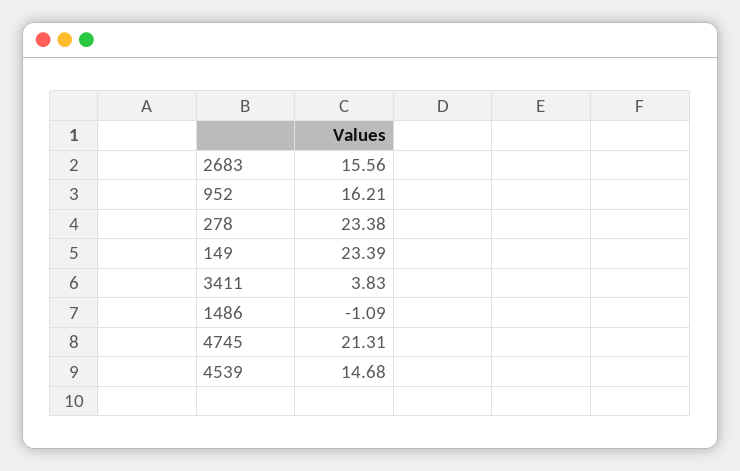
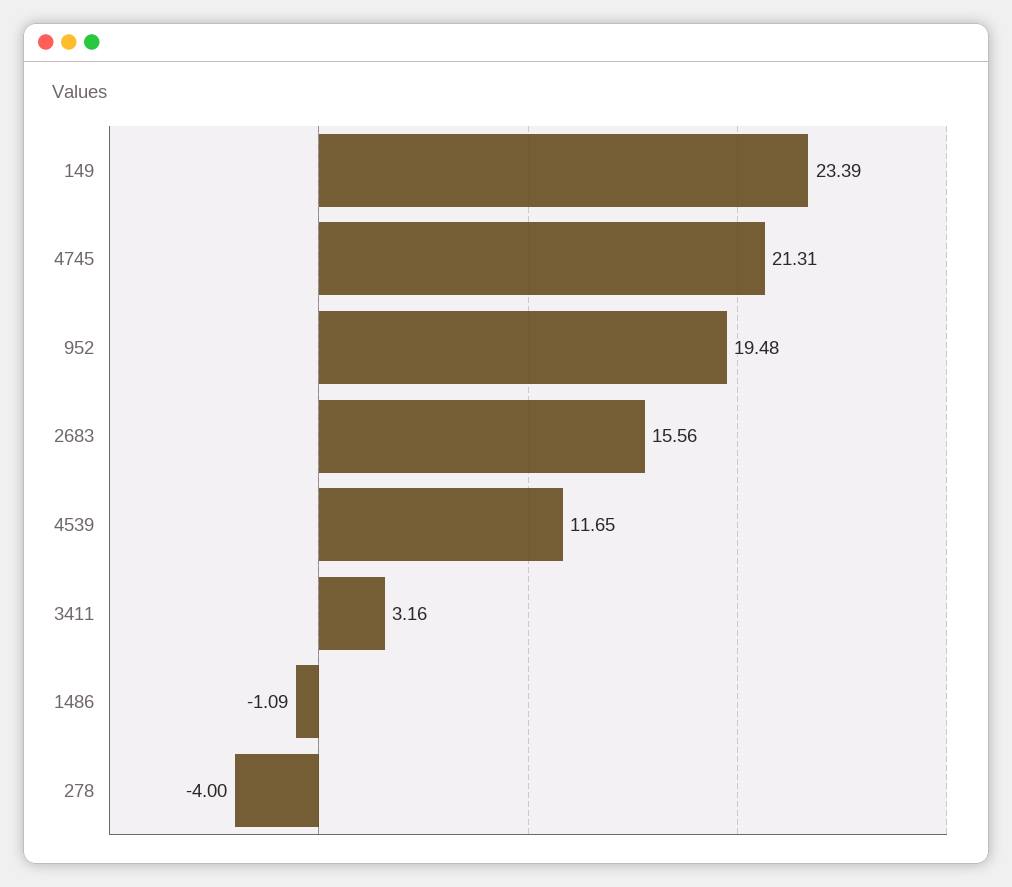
952: 16.21 -> 19.48
278: 23.38 -> -4
3411: 3.83 -> 3.16
4539: 14.68 -> 11.65

